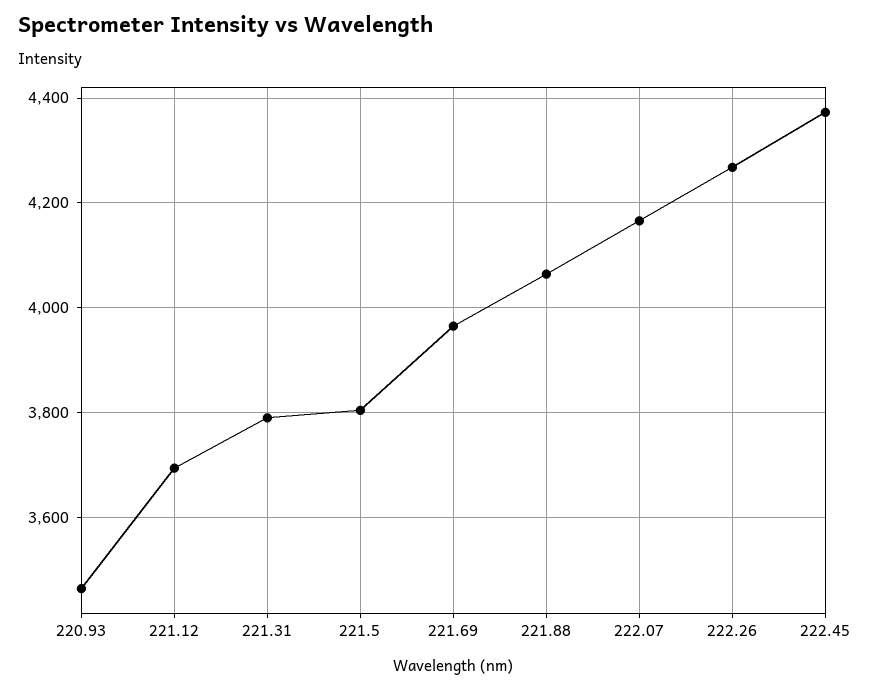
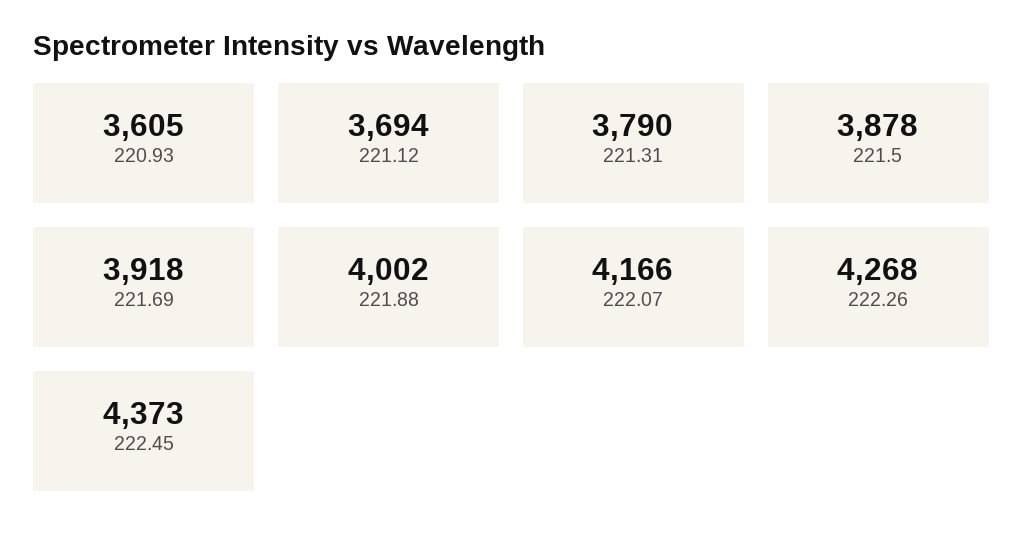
220.93: 3460 -> 3605
221.5: 3800 -> 3878
221.69: 3960 -> 3918
221.88: 4060 -> 4002

